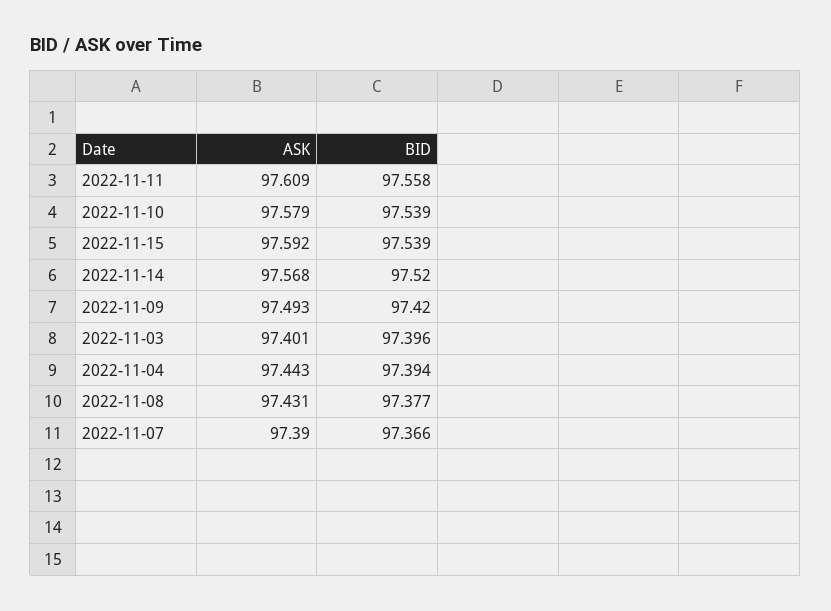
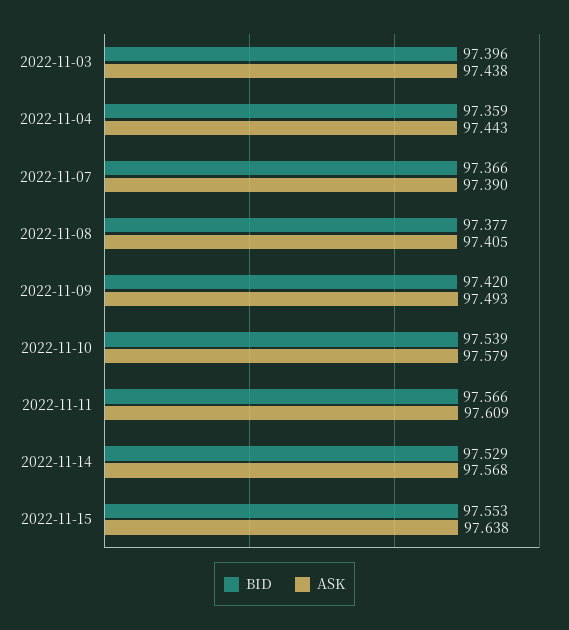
BID, 2022-11-11: 97.558 -> 97.566
ASK, 2022-11-15: 97.592 -> 97.638
BID, 2022-11-15: 97.539 -> 97.553
BID, 2022-11-14: 97.52 -> 97.529
ASK, 2022-11-03: 97.401 -> 97.438
BID, 2022-11-04: 97.394 -> 97.359
ASK, 2022-11-08: 97.431 -> 97.405

